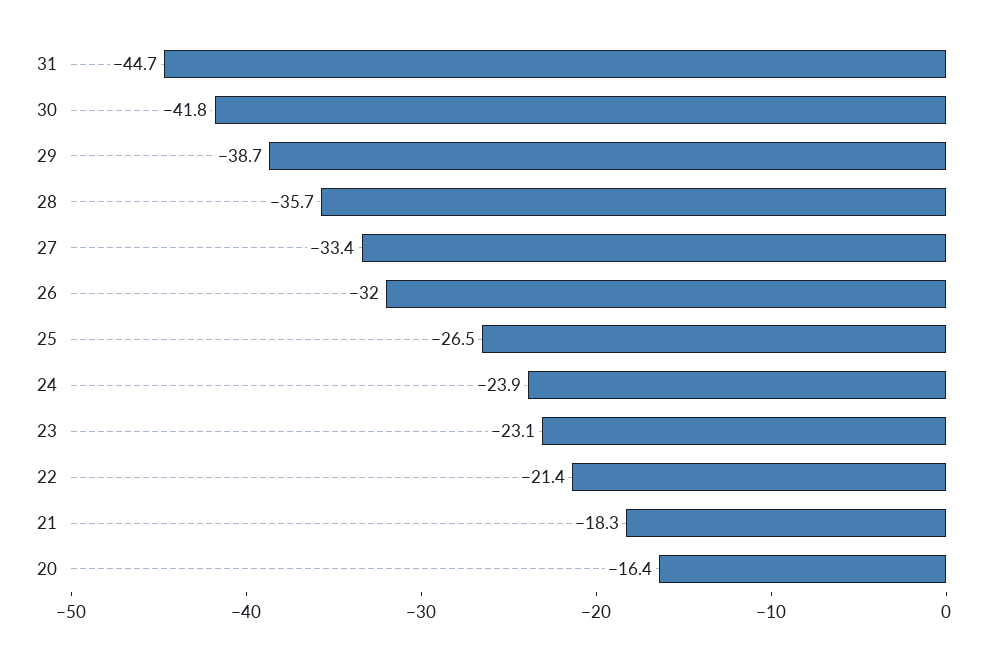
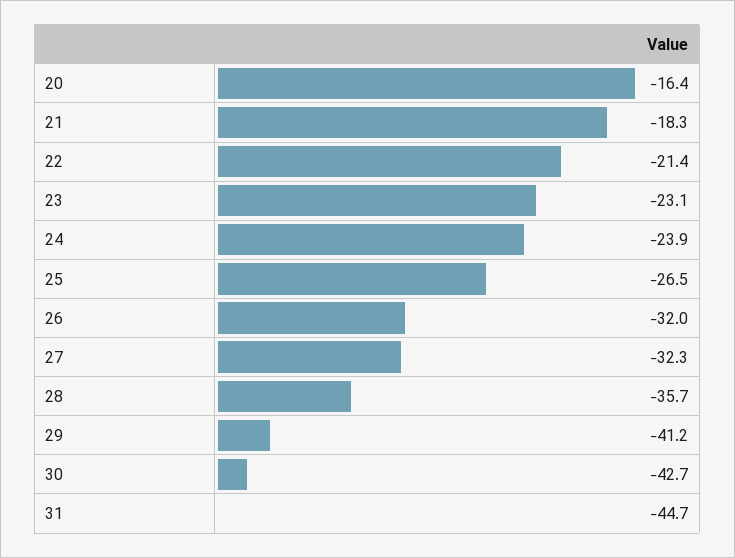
30: -41.8 -> -42.7
29: -38.7 -> -41.2
27: -33.4 -> -32.3

